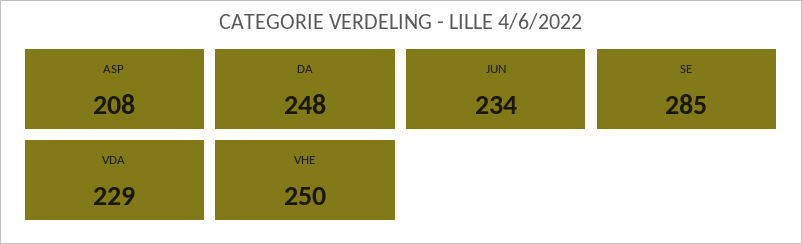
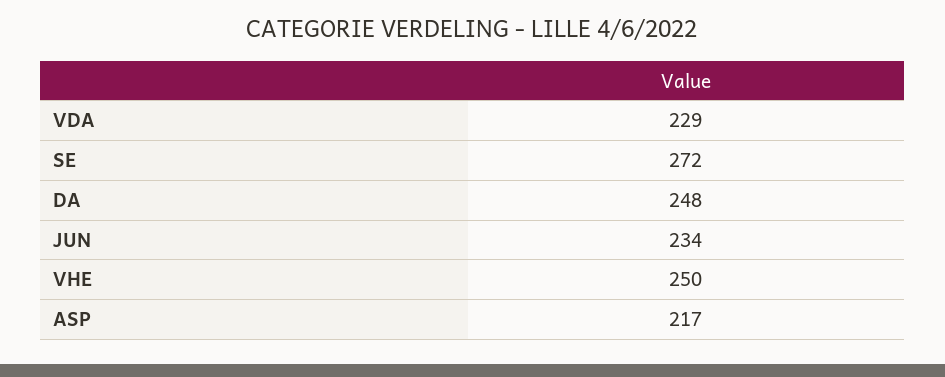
ASP: 208 -> 217
SE: 285 -> 272

